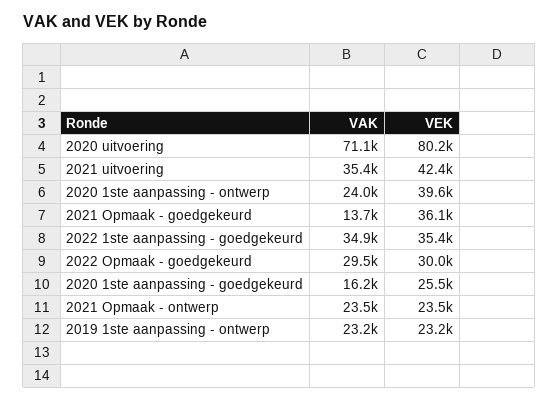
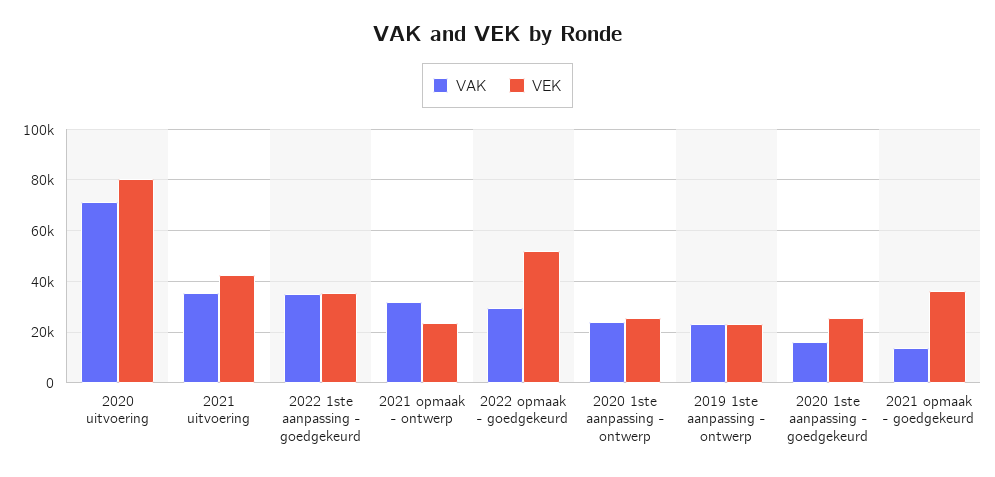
VEK, 2020 1ste aanpassing - ontwerp: 39600 -> 25000
VEK, 2022 Opmaak - goedgekeurd: 30000 -> 52500
VAK, 2021 Opmaak - ontwerp: 23500 -> 32500

